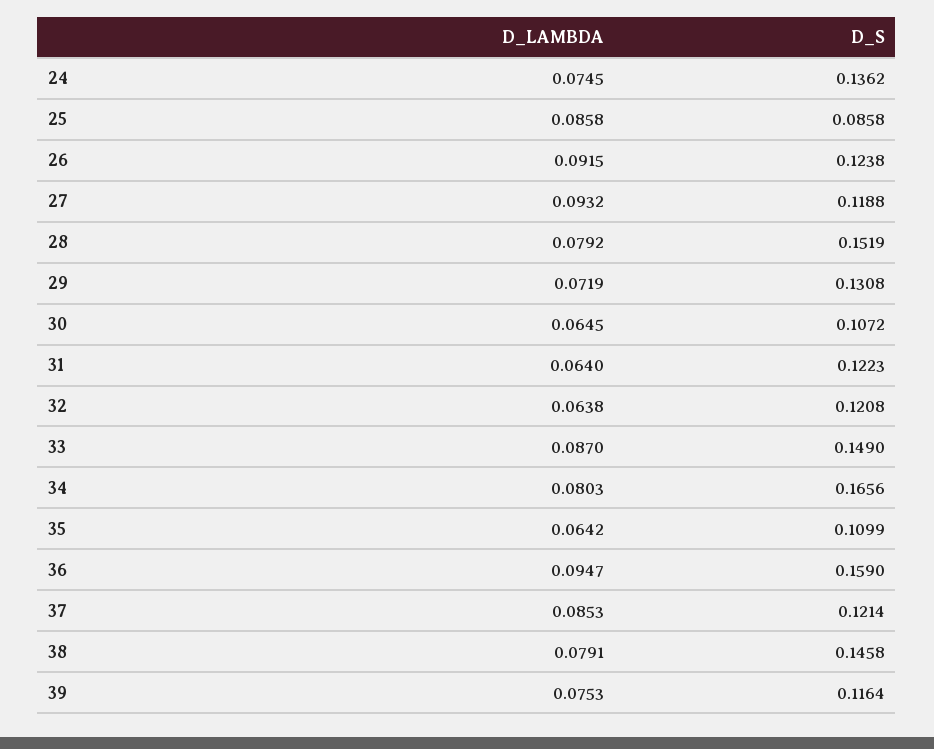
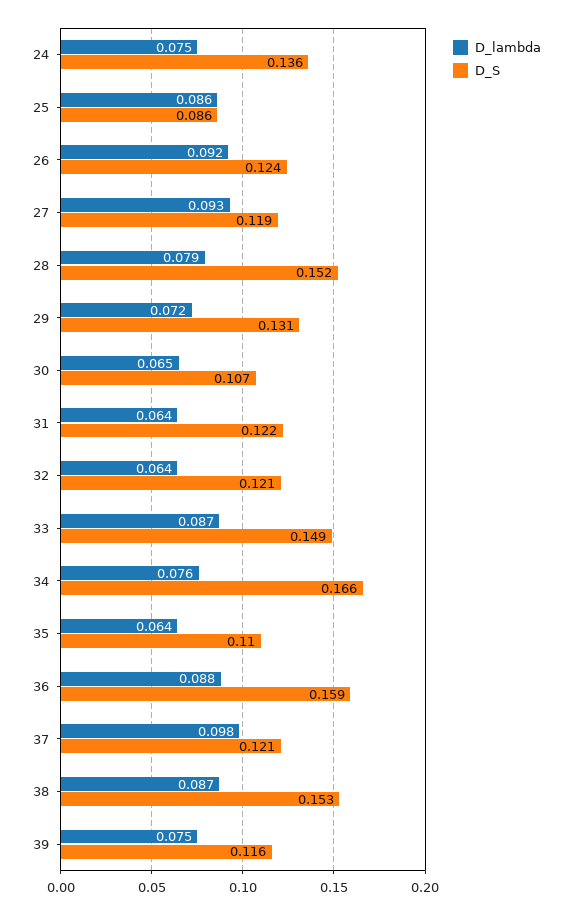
D_LAMBDA, 34: 0.0803 -> 0.076
D_LAMBDA, 36: 0.0947 -> 0.088
D_LAMBDA, 37: 0.0853 -> 0.098
D_LAMBDA, 38: 0.0791 -> 0.087
D_S, 38: 0.1458 -> 0.153

